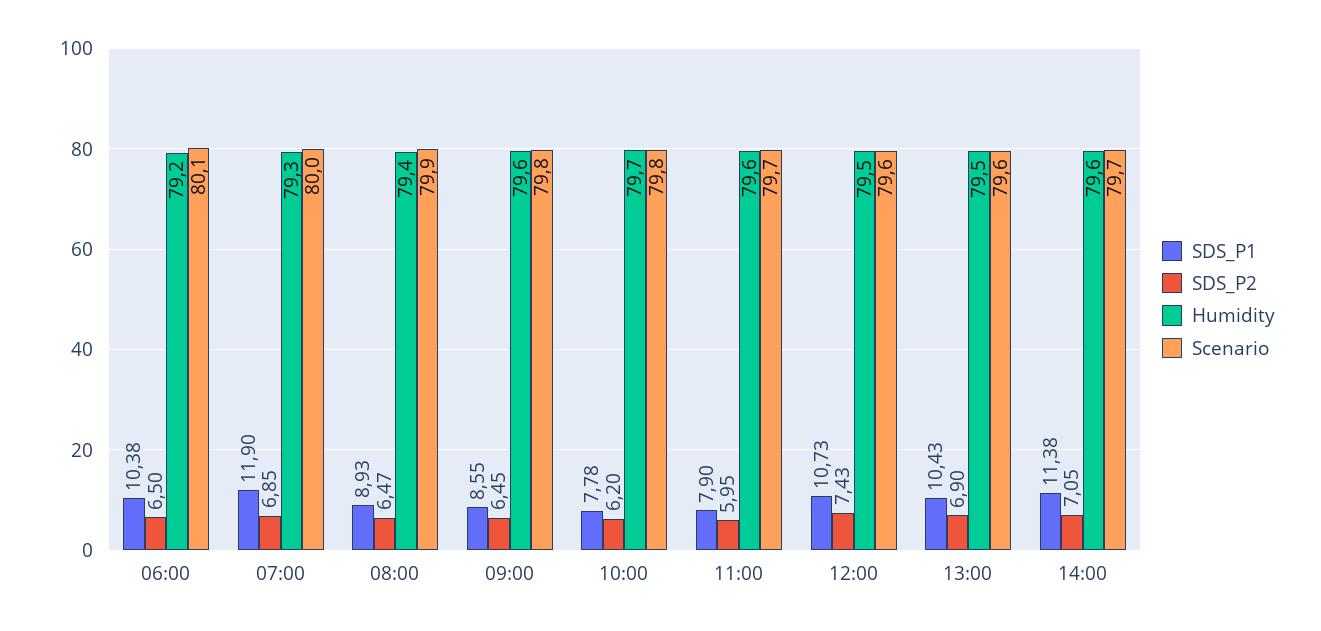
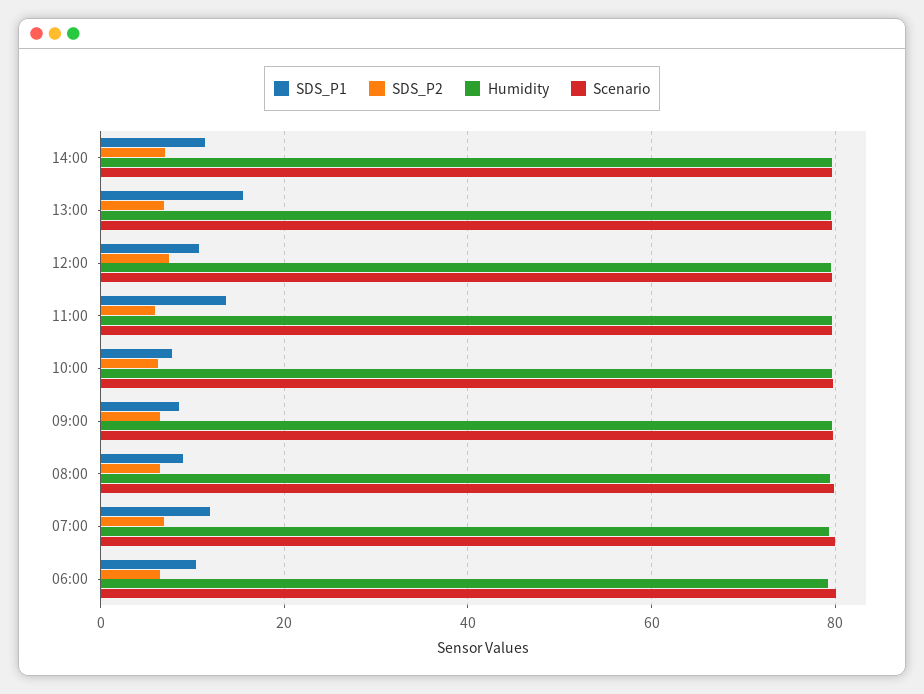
SDS_P1, 11:00: 7.9 -> 14
SDS_P1, 13:00: 10.43 -> 16

